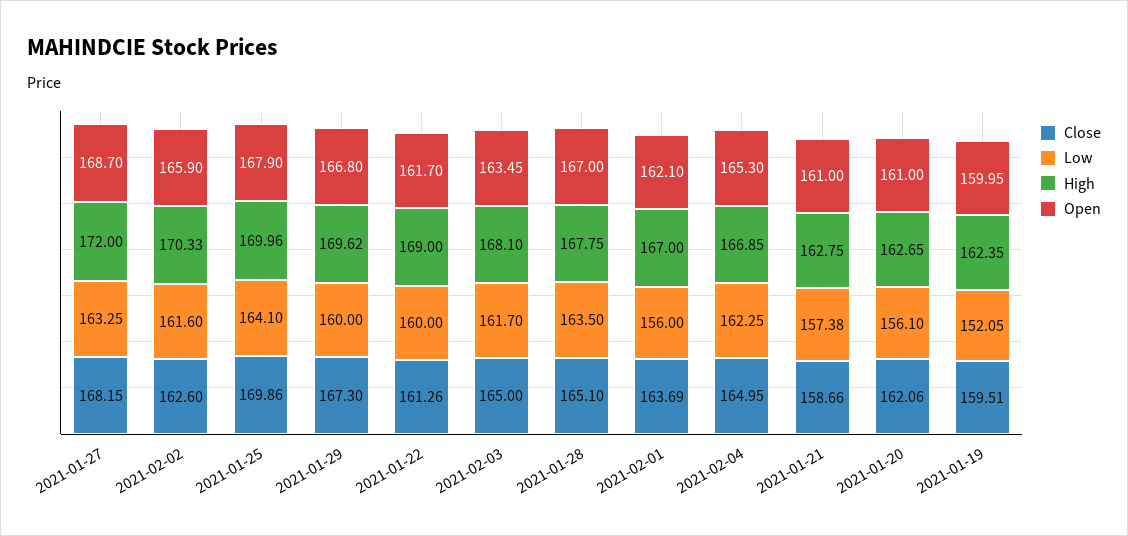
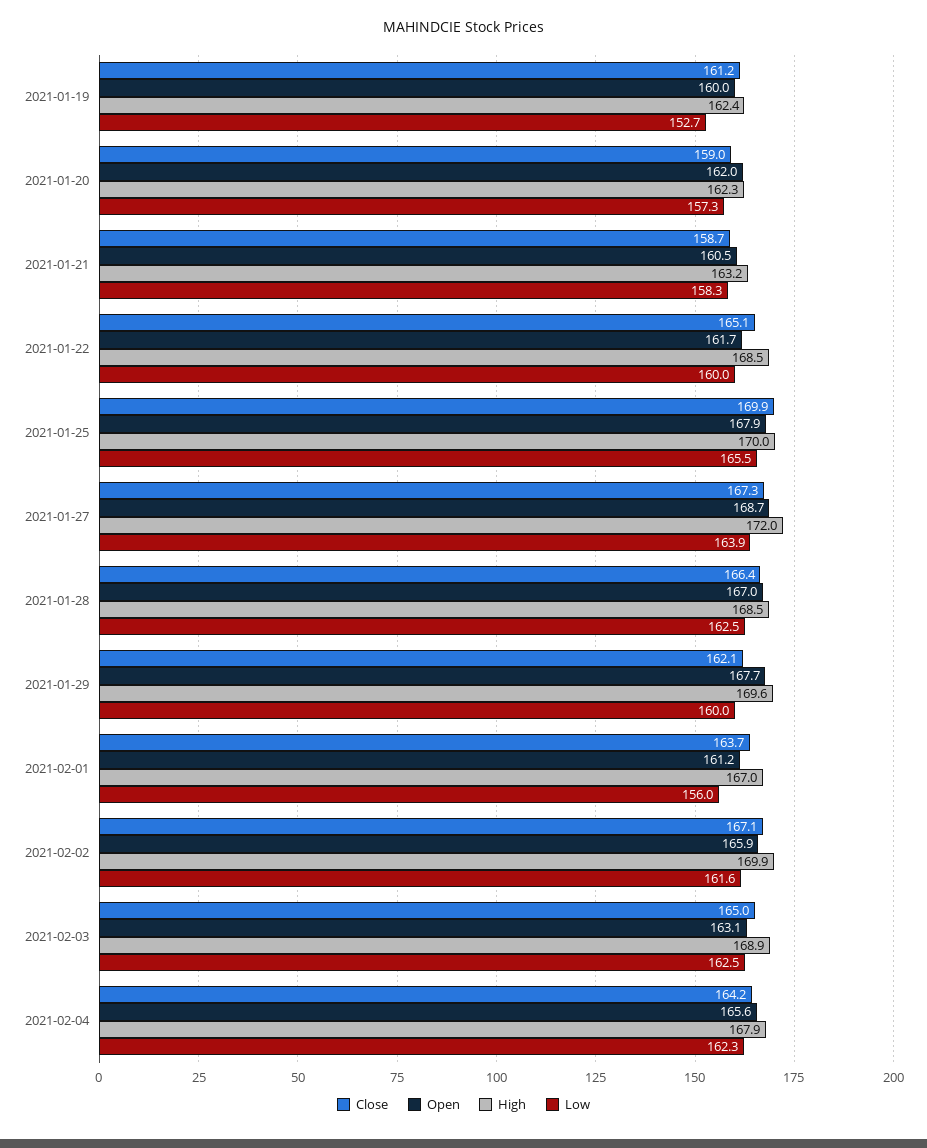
Close, 2021-01-27: 168.15 -> 167.3
Low, 2021-01-27: 163.25 -> 163.9
Close, 2021-02-02: 162.6 -> 167.1
High, 2021-02-02: 170.33 -> 169.9
Low, 2021-01-25: 164.1 -> 165.5
Close, 2021-01-29: 167.3 -> 162.1
Open, 2021-01-29: 166.8 -> 167.7
Close, 2021-01-22: 161.26 -> 165.1
High, 2021-01-22: 169 -> 168.5
Low, 2021-02-03: 161.7 -> 162.5
High, 2021-02-03: 168.1 -> 168.9
Open, 2021-02-03: 163.45 -> 163.1
Close, 2021-01-28: 165.1 -> 166.4
Low, 2021-01-28: 163.5 -> 162.5
High, 2021-01-28: 167.75 -> 168.5
Open, 2021-02-01: 162.1 -> 161.2
Close, 2021-02-04: 164.95 -> 164.2
High, 2021-02-04: 166.85 -> 167.9
Open, 2021-02-04: 165.3 -> 165.6
Low, 2021-01-21: 157.38 -> 158.3
High, 2021-01-21: 162.75 -> 163.2
Open, 2021-01-21: 161 -> 160.5
Close, 2021-01-20: 162.06 -> 159
Low, 2021-01-20: 156.1 -> 157.3
High, 2021-01-20: 162.65 -> 162.3
Open, 2021-01-20: 161 -> 162
Close, 2021-01-19: 159.51 -> 161.2
Low, 2021-01-19: 152.05 -> 152.7

